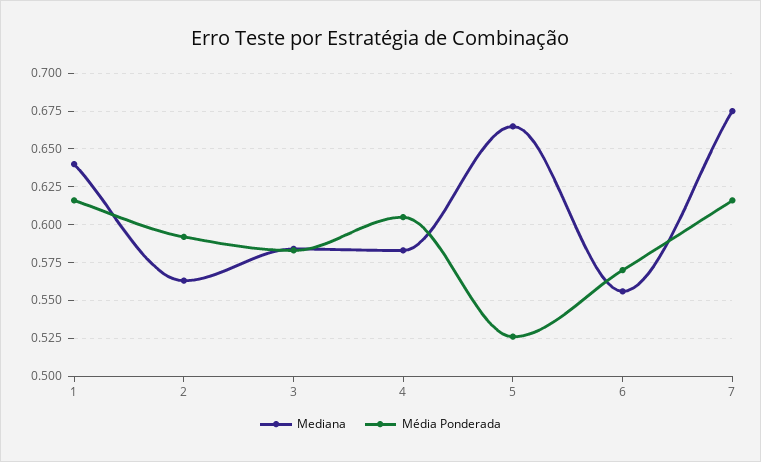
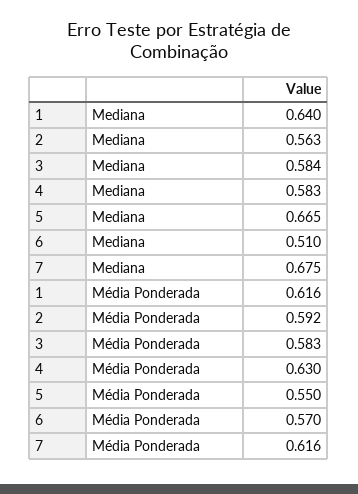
Média Ponderada, 4: 0.605 -> 0.63
Média Ponderada, 5: 0.525 -> 0.55
Mediana, 6: 0.555 -> 0.51

